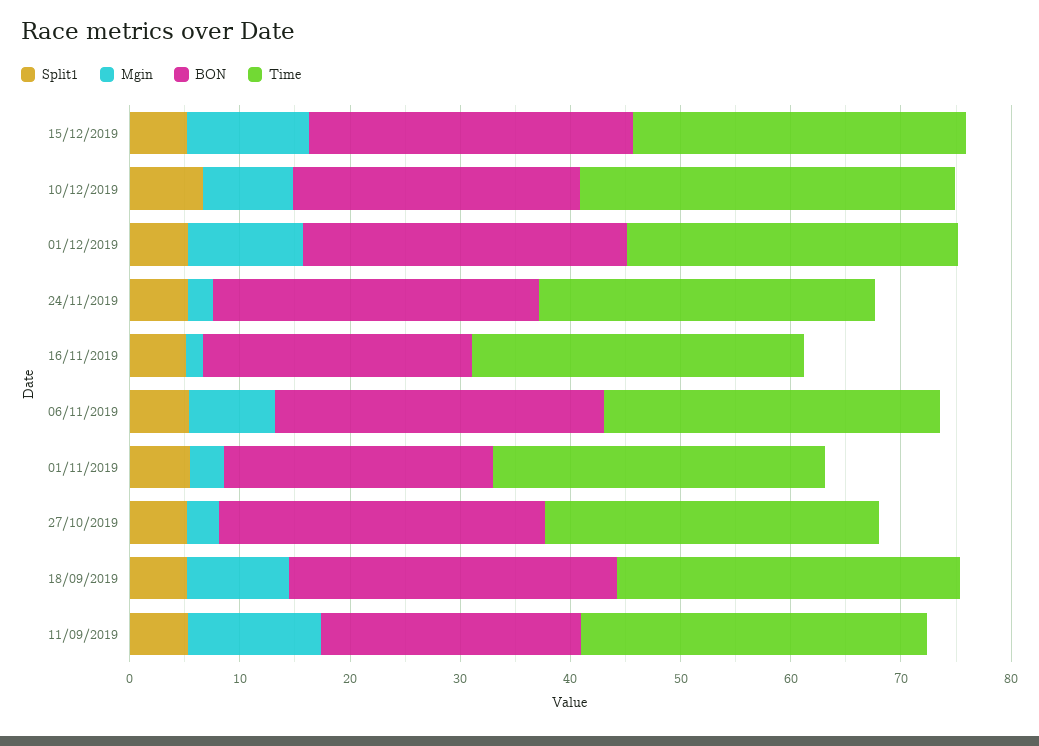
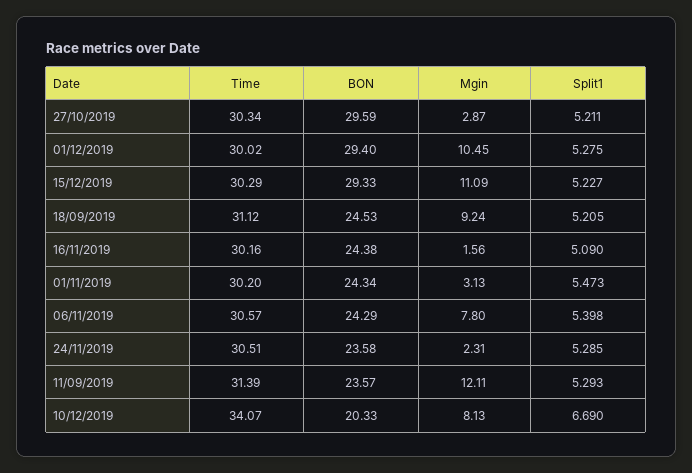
BON, 10/12/2019: 26 -> 20.33
BON, 24/11/2019: 30 -> 23.58
BON, 06/11/2019: 30 -> 24.29
BON, 18/09/2019: 30 -> 24.53

